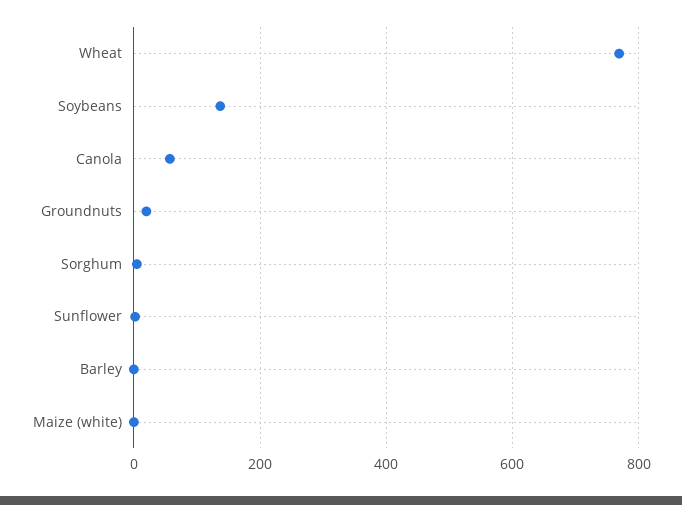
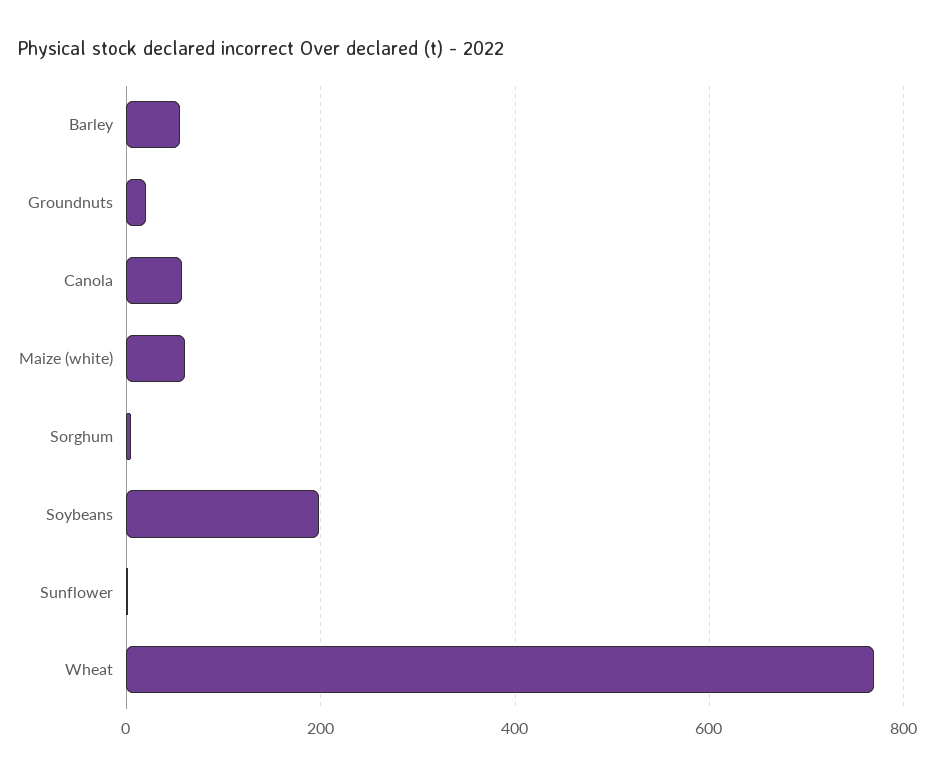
Soybeans: 140 -> 200
Barley: 0 -> 60
Maize (white): 0 -> 60

